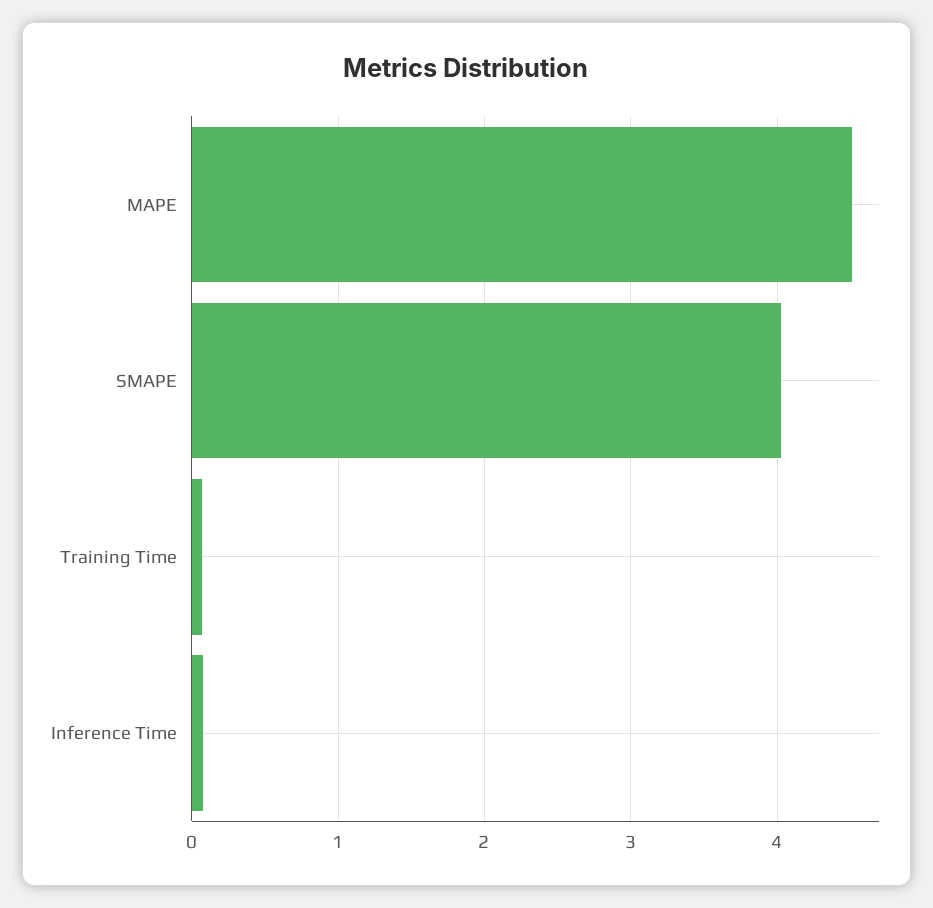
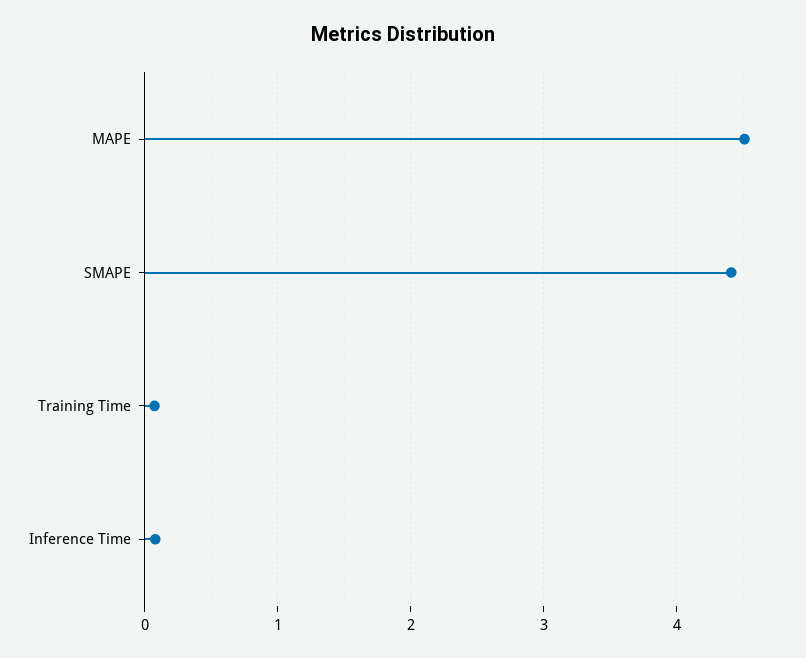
SMAPE: 4 -> 4.4

